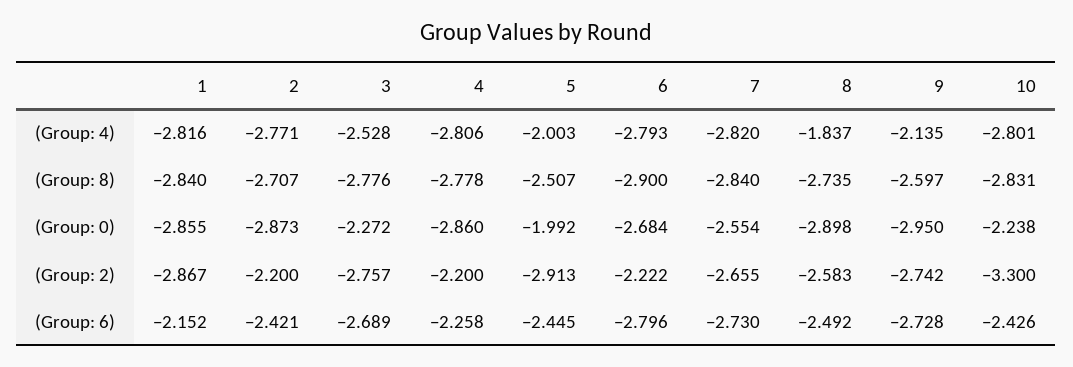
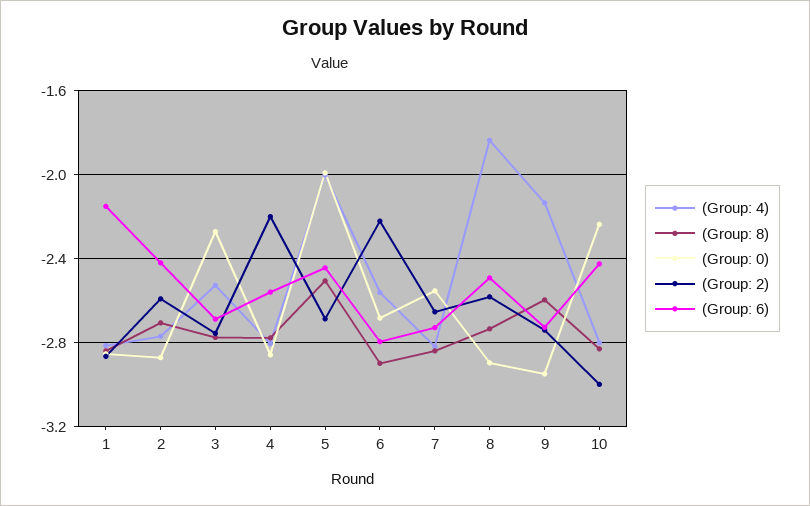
(Group: 4), 6: -2.793 -> -2.55
(Group: 2), 2: -2.2 -> -2.6
(Group: 2), 5: -2.913 -> -2.7
(Group: 2), 10: -3.3 -> -3
(Group: 6), 4: -2.258 -> -2.55

